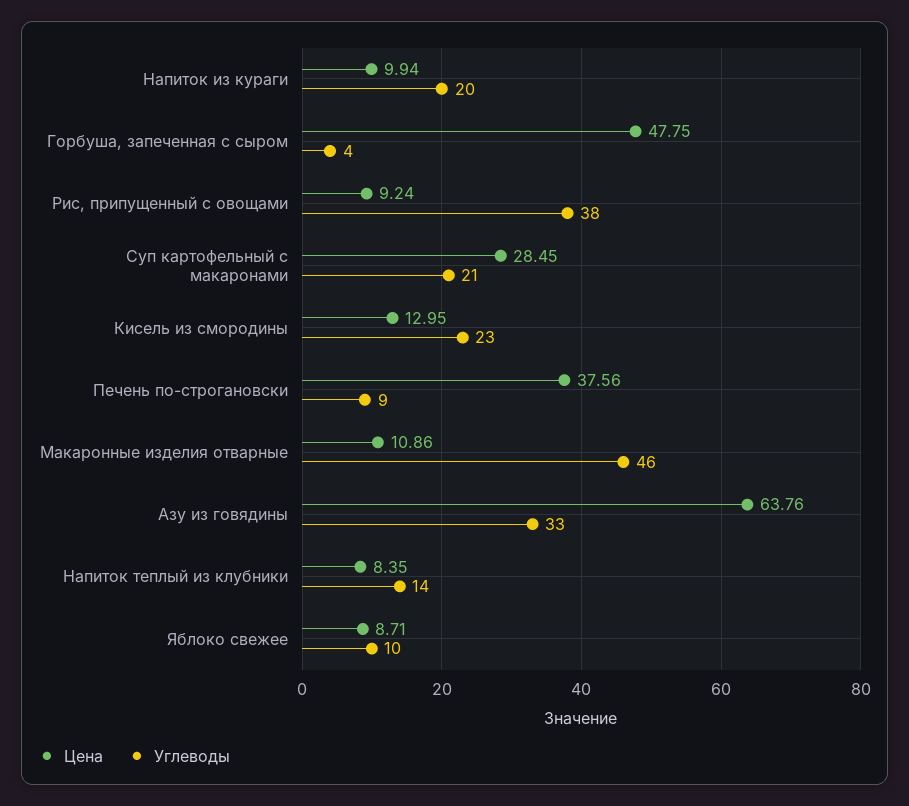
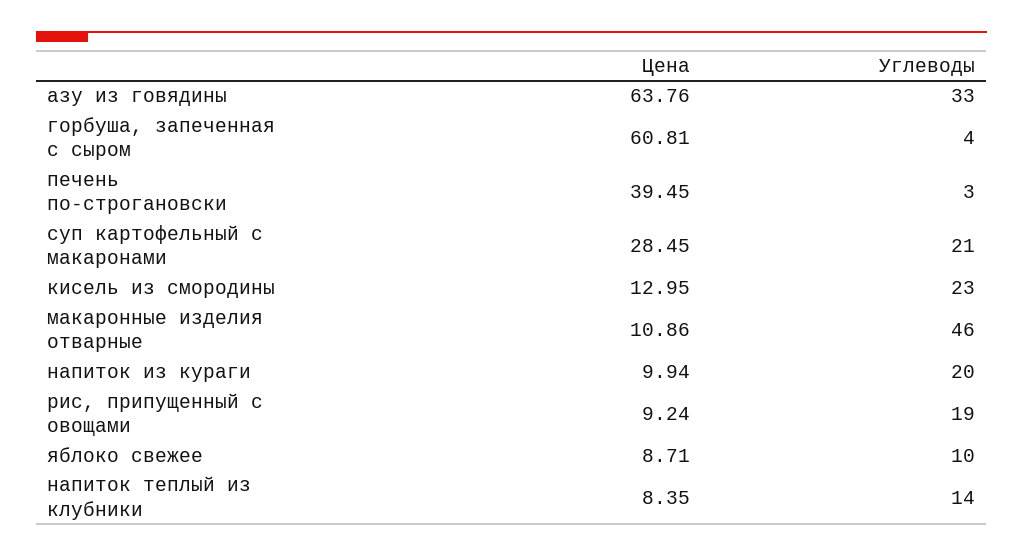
Цена, Горбуша, запеченная с сыром: 47.75 -> 60.81
Углеводы, Рис, припущенный с овощами: 38 -> 19
Цена, Печень по-строгановски: 37.56 -> 39.45
Углеводы, Печень по-строгановски: 9 -> 3

